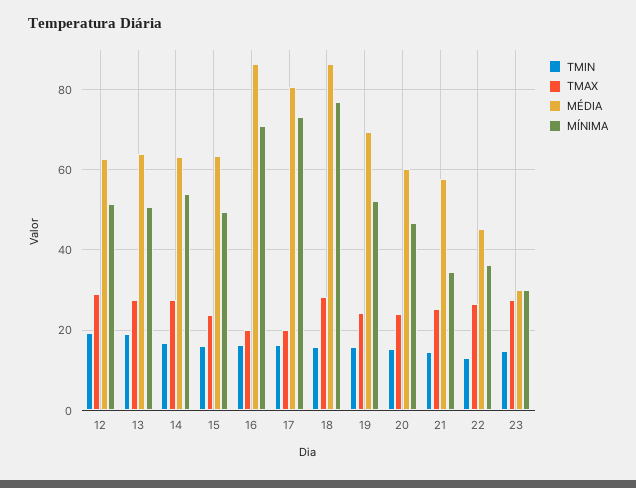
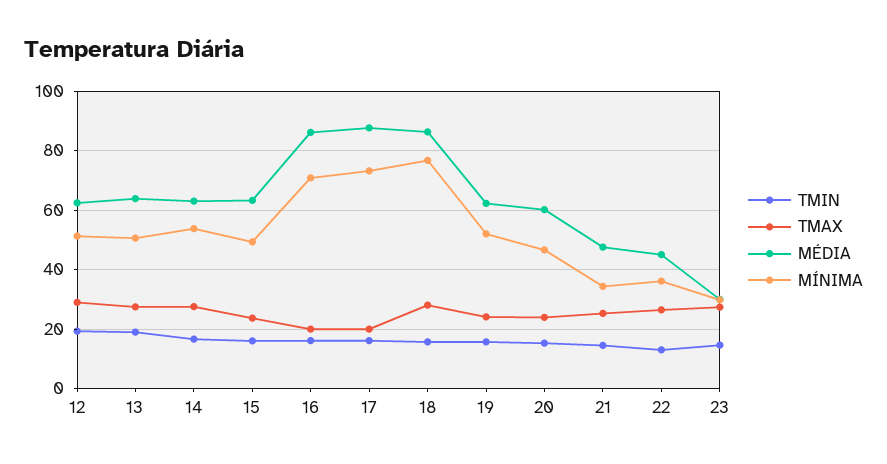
MÉDIA, 17: 80 -> 87.5
MÉDIA, 19: 70 -> 62.5
MÉDIA, 21: 58 -> 47.5

